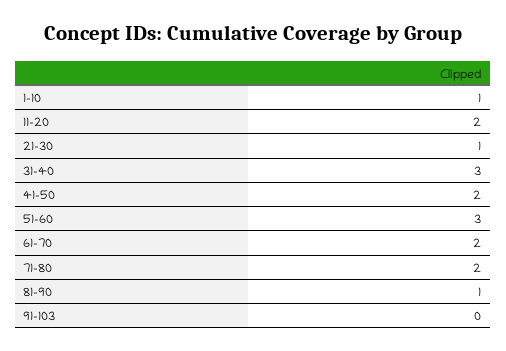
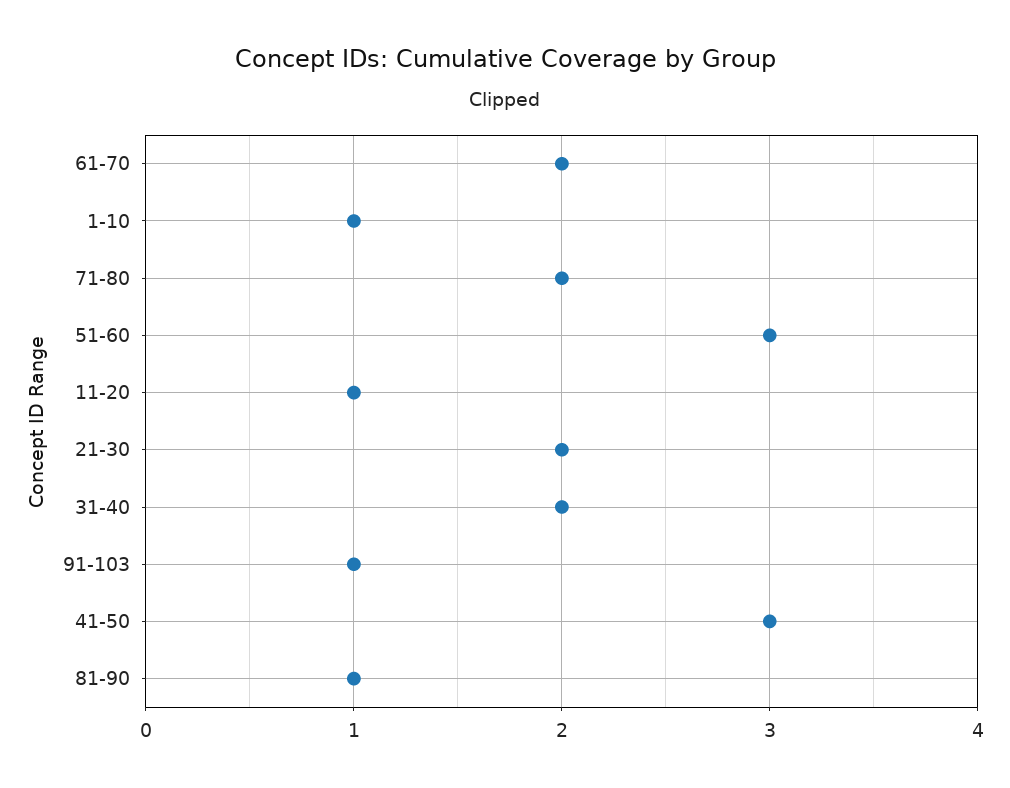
11-20: 2 -> 1
21-30: 1 -> 2
31-40: 3 -> 2
41-50: 2 -> 3
91-103: 0 -> 1

